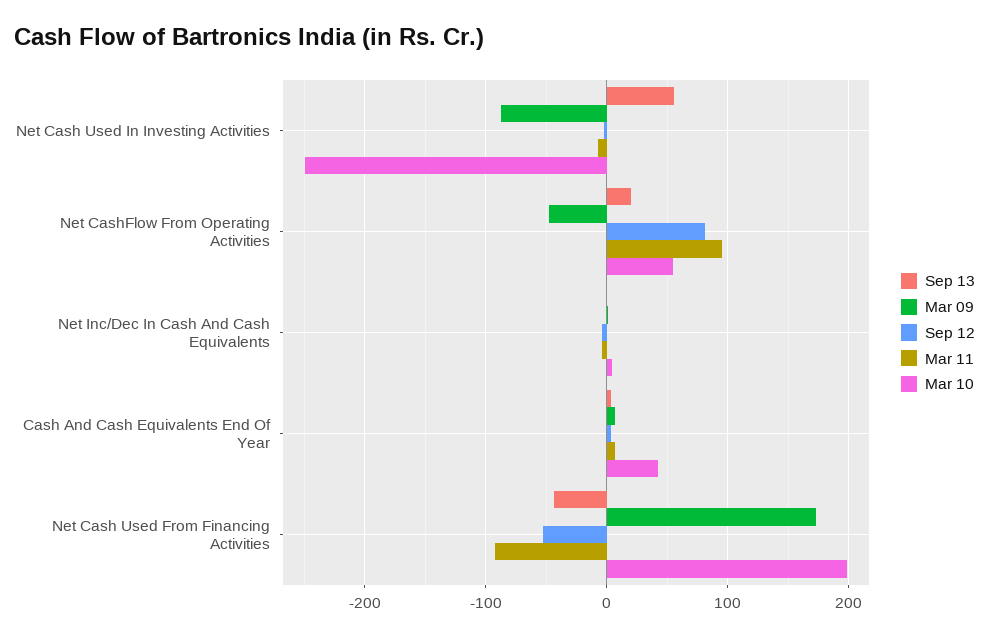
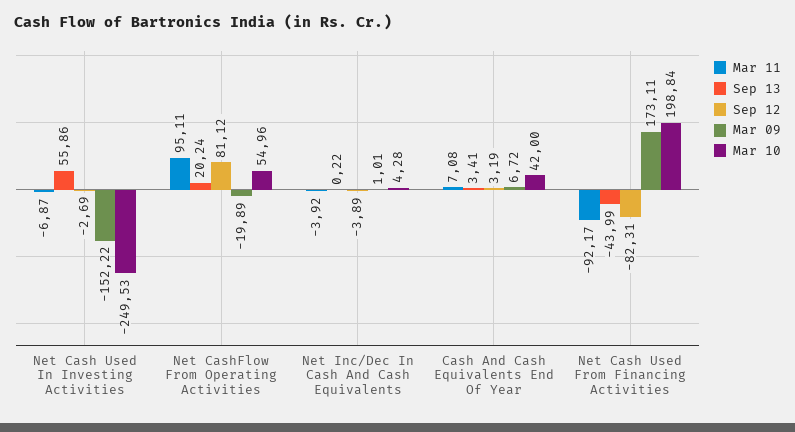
Mar 09, Net Cash Used In Investing Activities: -90 -> -152.22
Mar 09, Net CashFlow From Operating Activities: -50 -> -19.89
Sep 12, Net Cash Used From Financing Activities: -50 -> -82.31

